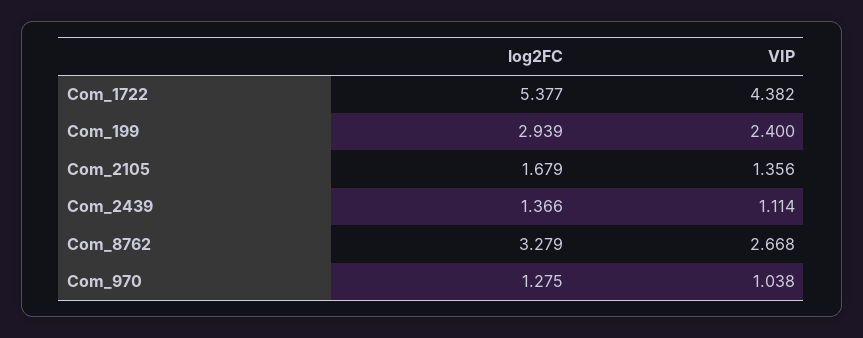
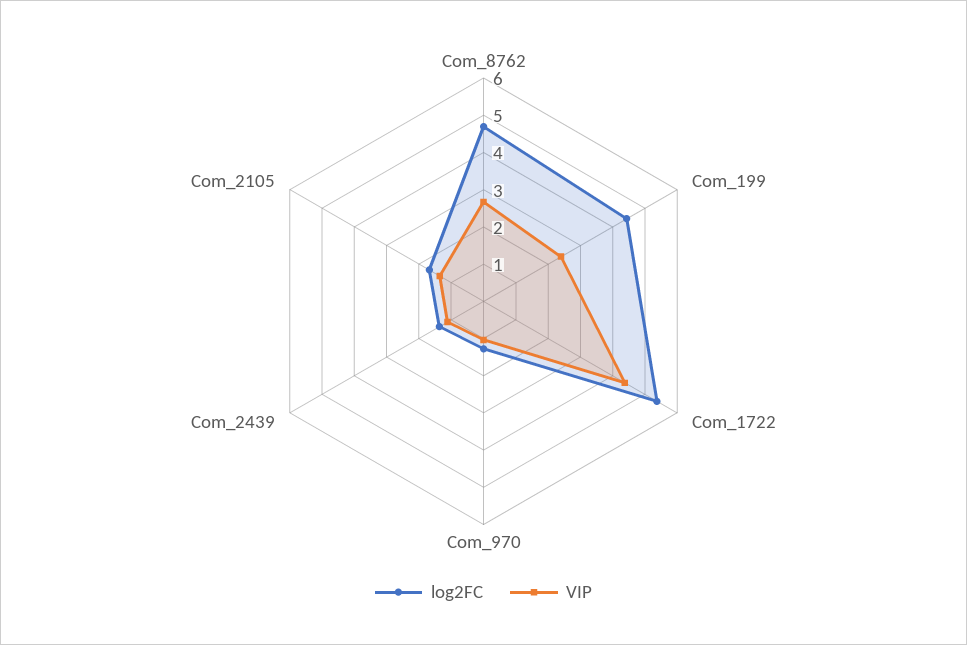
log2FC, Com_199: 2.939 -> 4.5
log2FC, Com_8762: 3.279 -> 4.75

